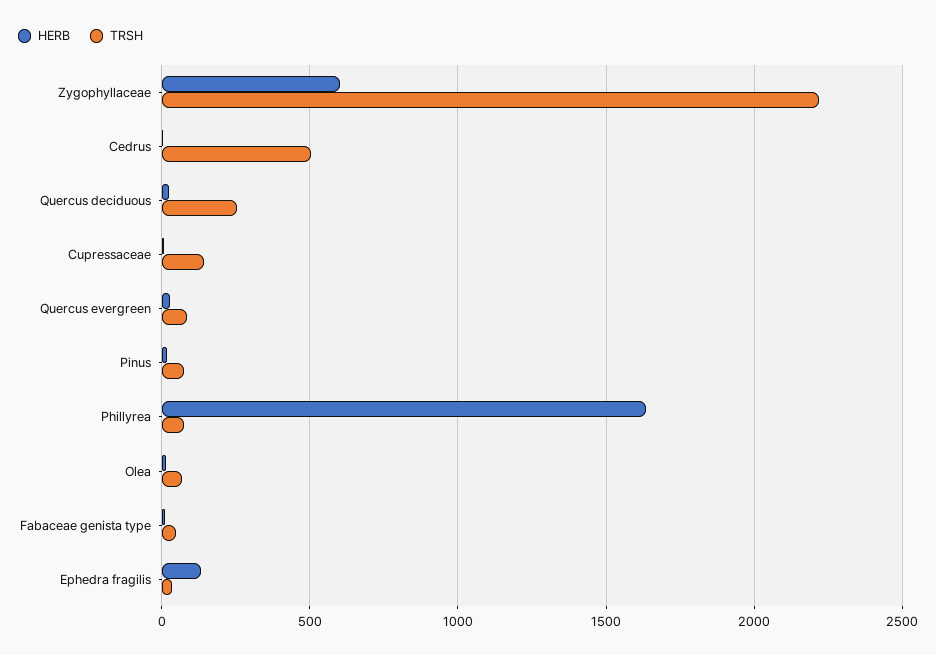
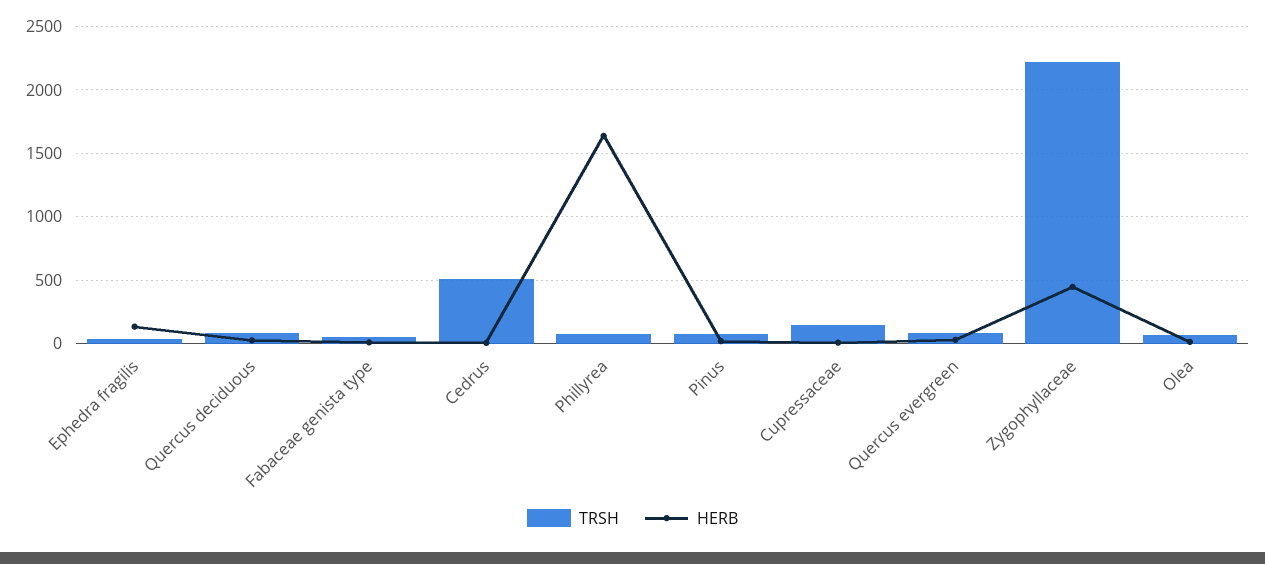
HERB, Zygophyllaceae: 600 -> 450
TRSH, Quercus deciduous: 250 -> 100

